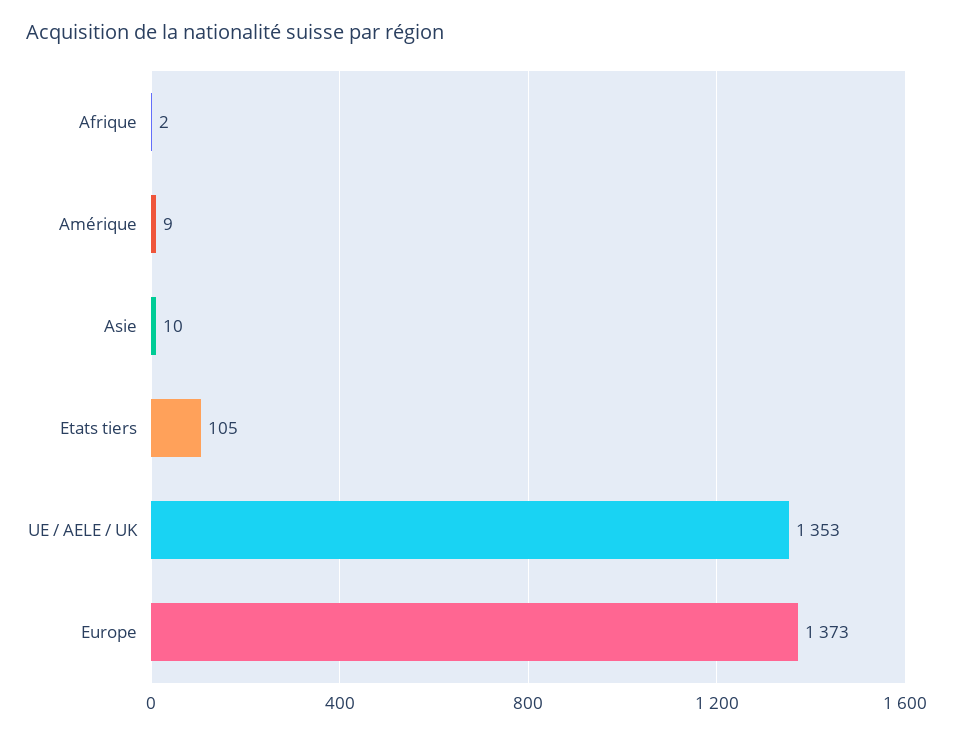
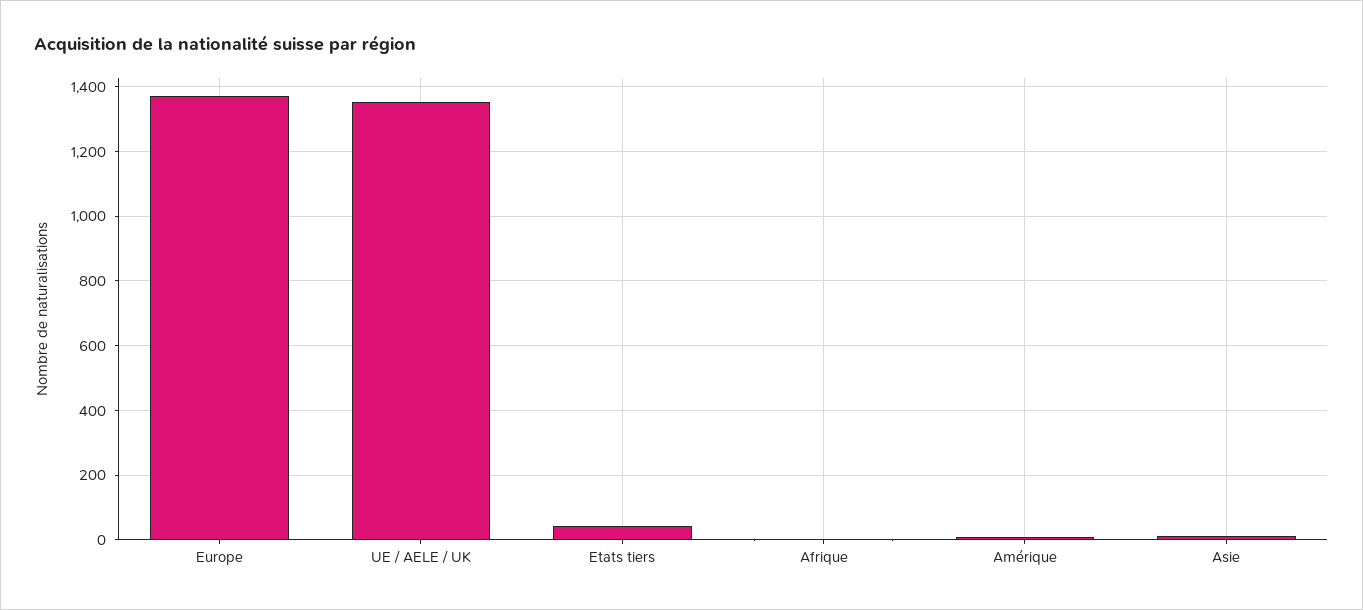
Etats tiers: 105 -> 40

